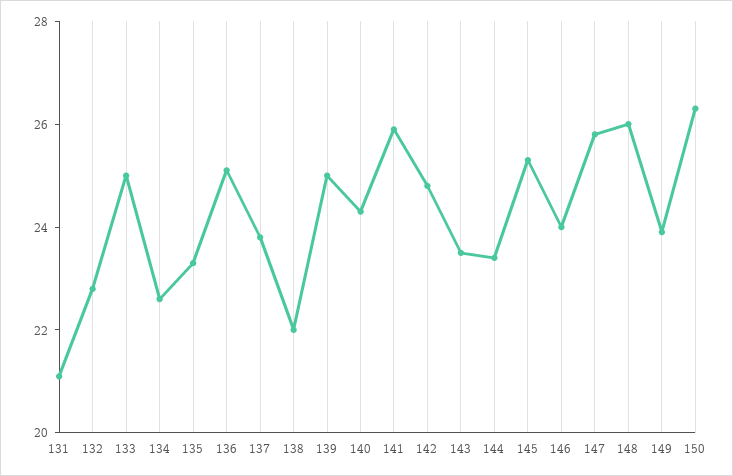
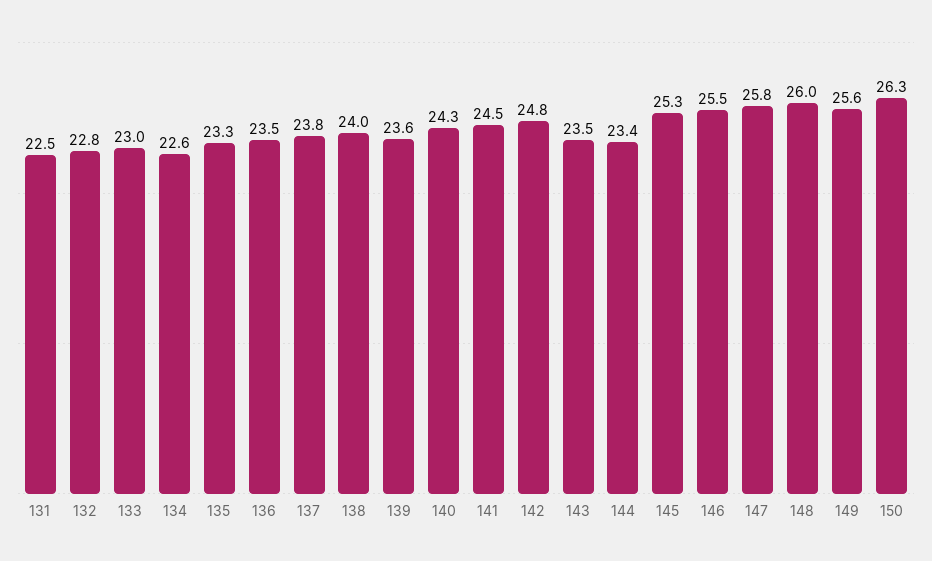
131: 21 -> 22.5
133: 25 -> 23
136: 25 -> 23.5
138: 22 -> 24
139: 25 -> 23.6
141: 26 -> 24.5
146: 24 -> 25.5
149: 24 -> 25.6

